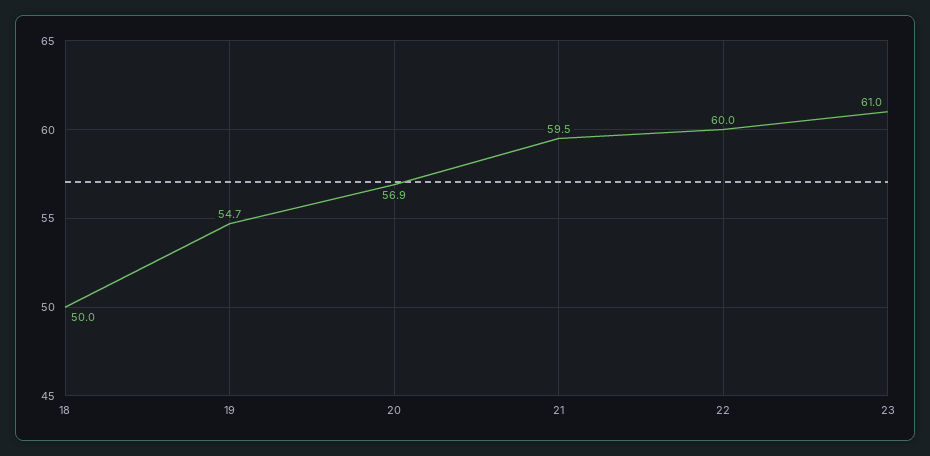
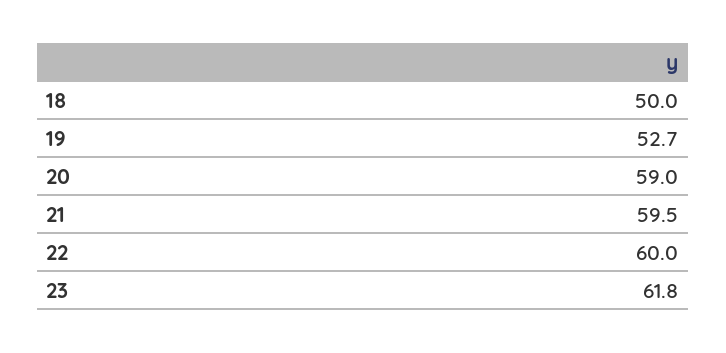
19: 54.7 -> 52.7
20: 56.9 -> 59
23: 61 -> 61.8

